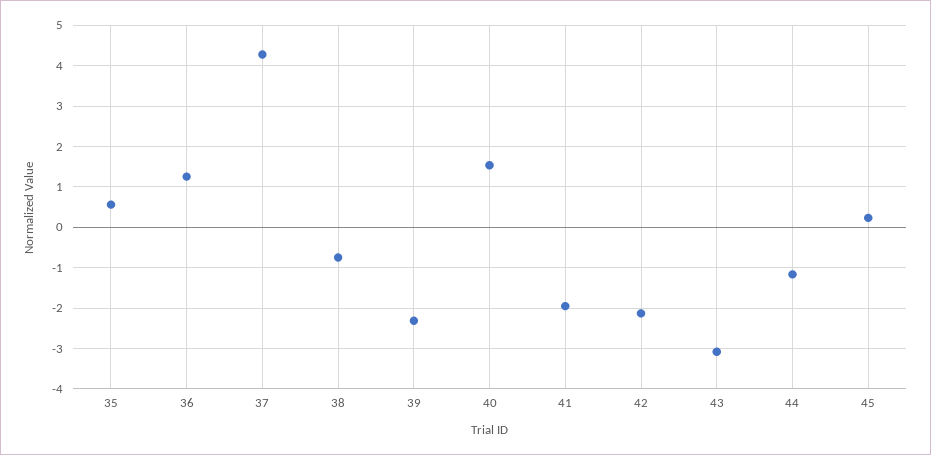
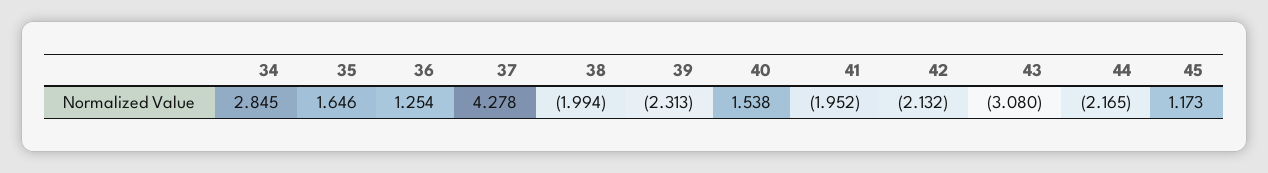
35: 0.6 -> 1.646
38: -0.8 -> -1.994
44: -1.2 -> -2.165
45: 0.2 -> 1.173
34: none -> 2.845

